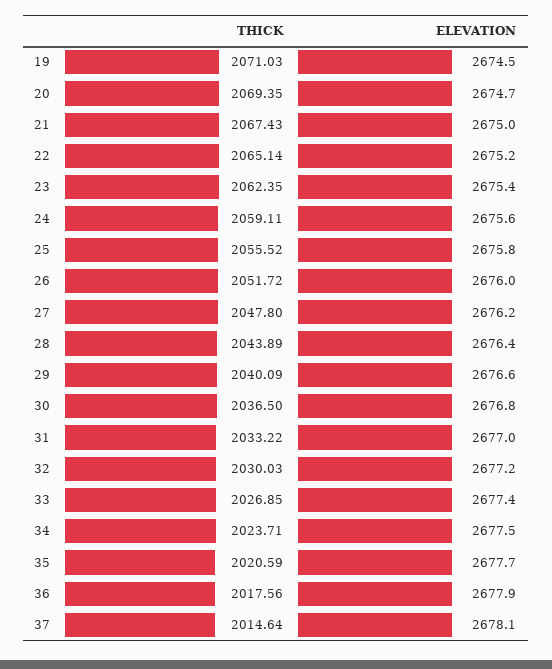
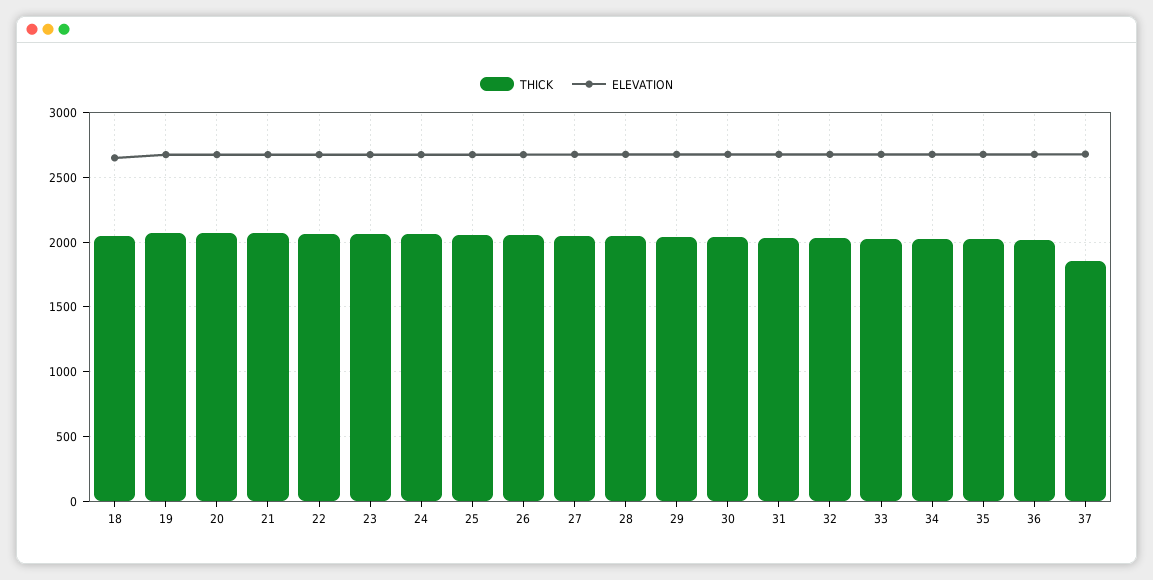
THICK, 37: 2014.64 -> 1850
THICK, 18: none -> 2050
ELEVATION, 18: none -> 2650

